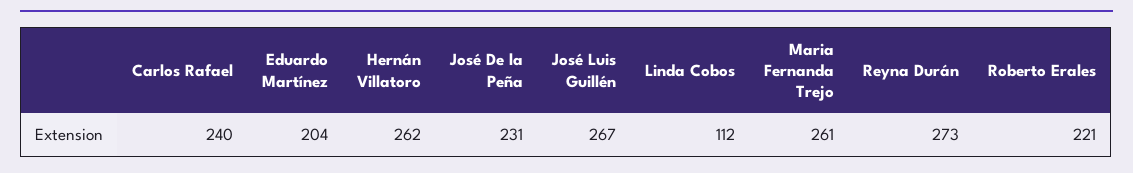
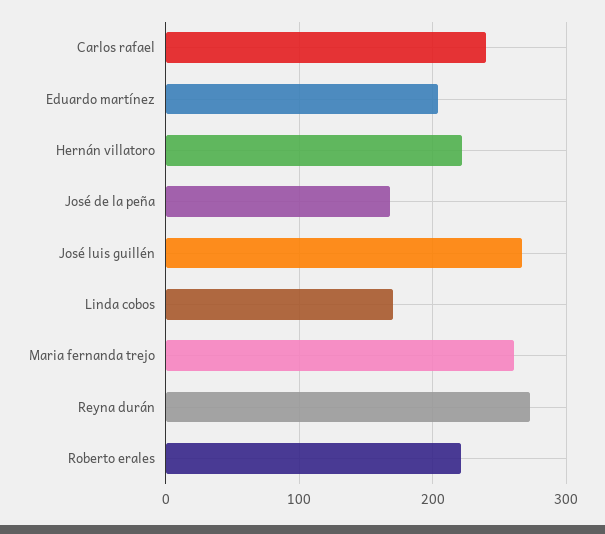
Hernán Villatoro: 262 -> 220
José De la Peña: 231 -> 170
Linda Cobos: 112 -> 170

